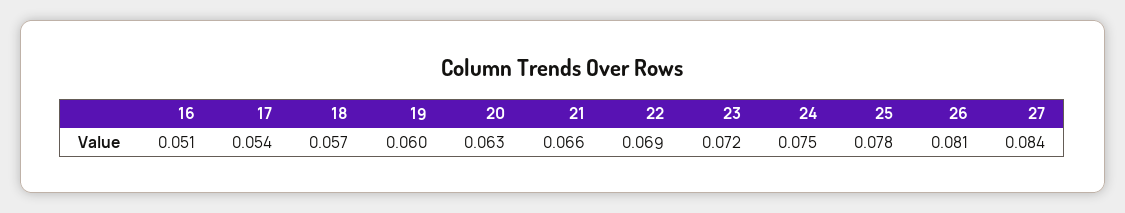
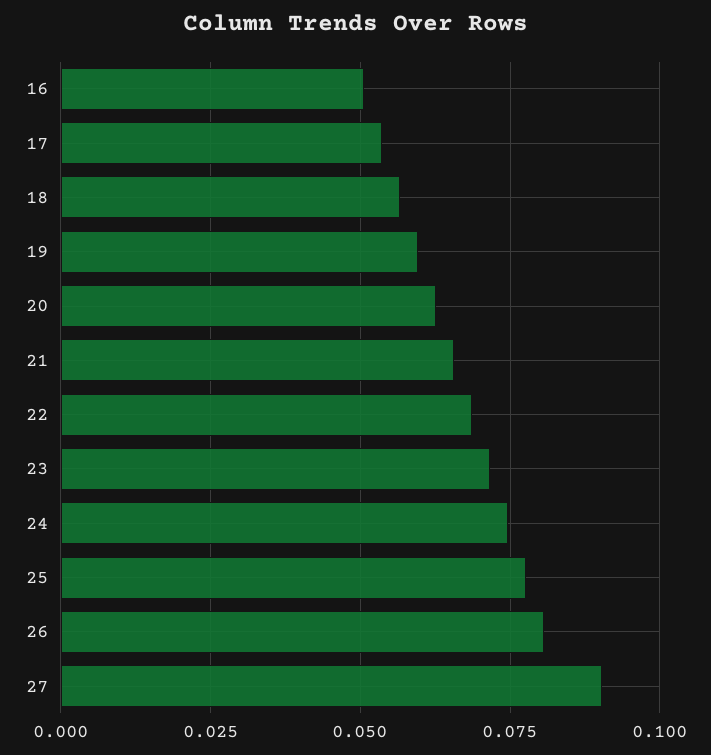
27: 0.084 -> 0.09

